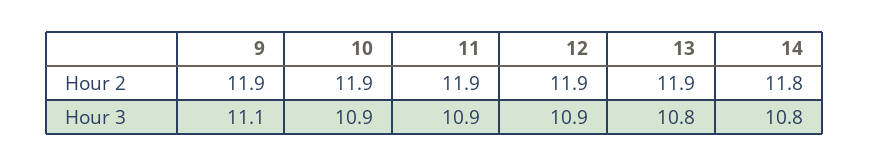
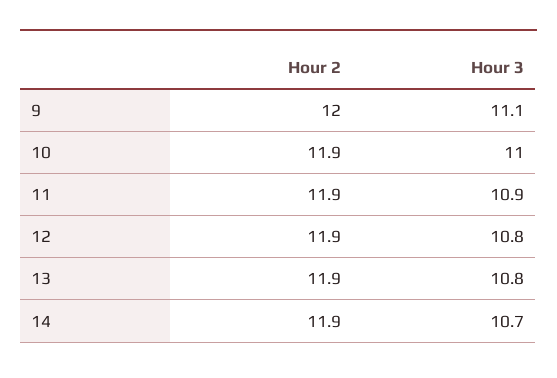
9, Hour 2: 11.9 -> 12
14, Hour 2: 11.8 -> 11.9
10, Hour 3: 10.9 -> 11
12, Hour 3: 10.9 -> 10.8
14, Hour 3: 10.8 -> 10.7

